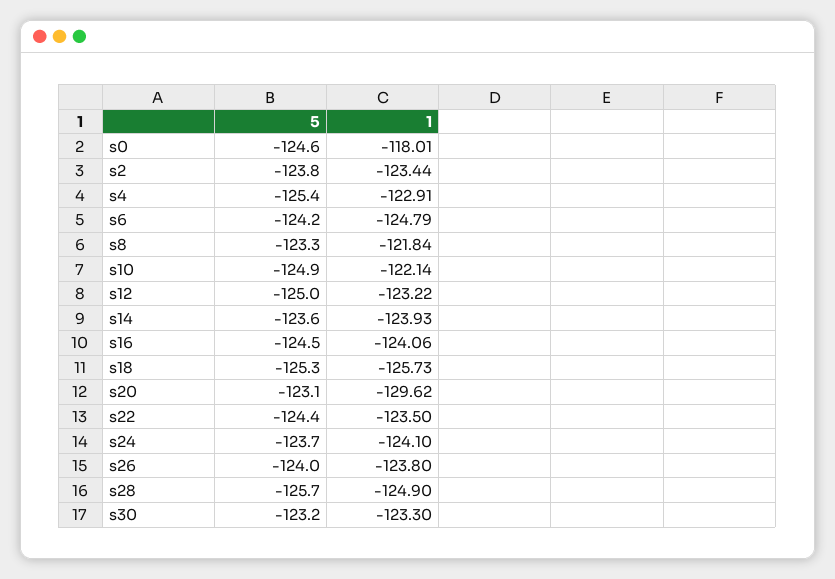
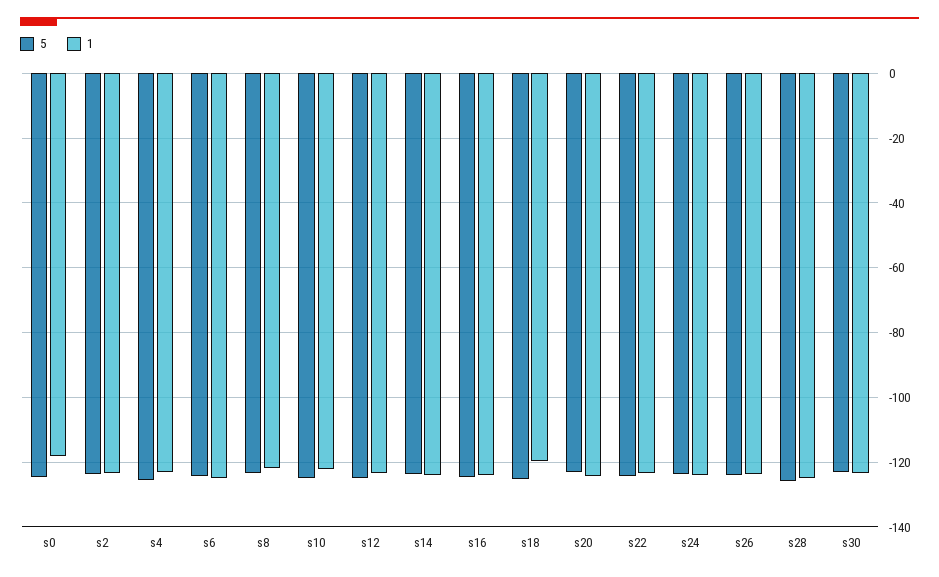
1, s18: -125.73 -> -120
1, s20: -129.62 -> -124

